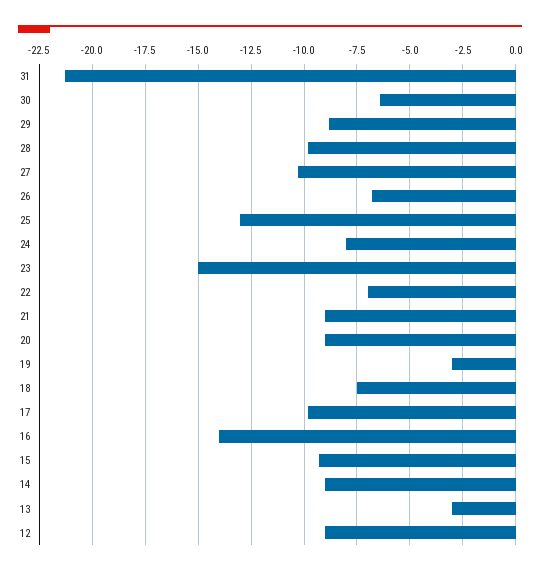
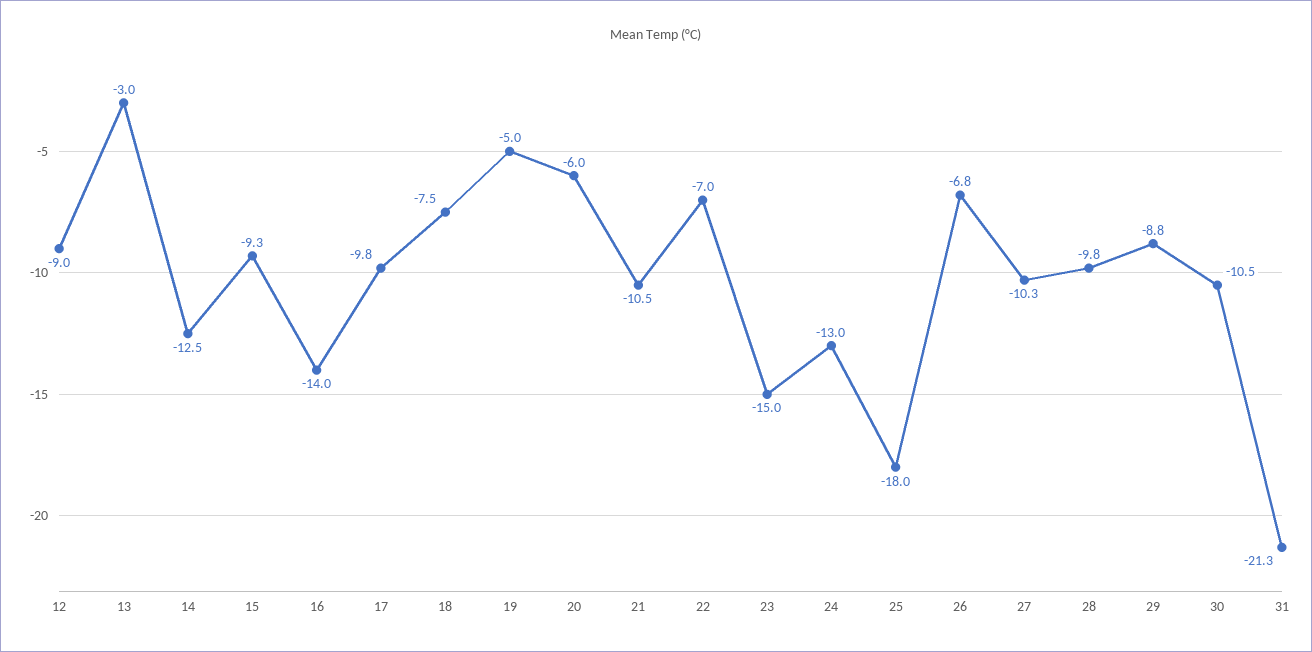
30: -6.5 -> -10.5
25: -13 -> -18
24: -8 -> -13
21: -9 -> -10.5
20: -9 -> -6
19: -3 -> -5
14: -9 -> -12.5

